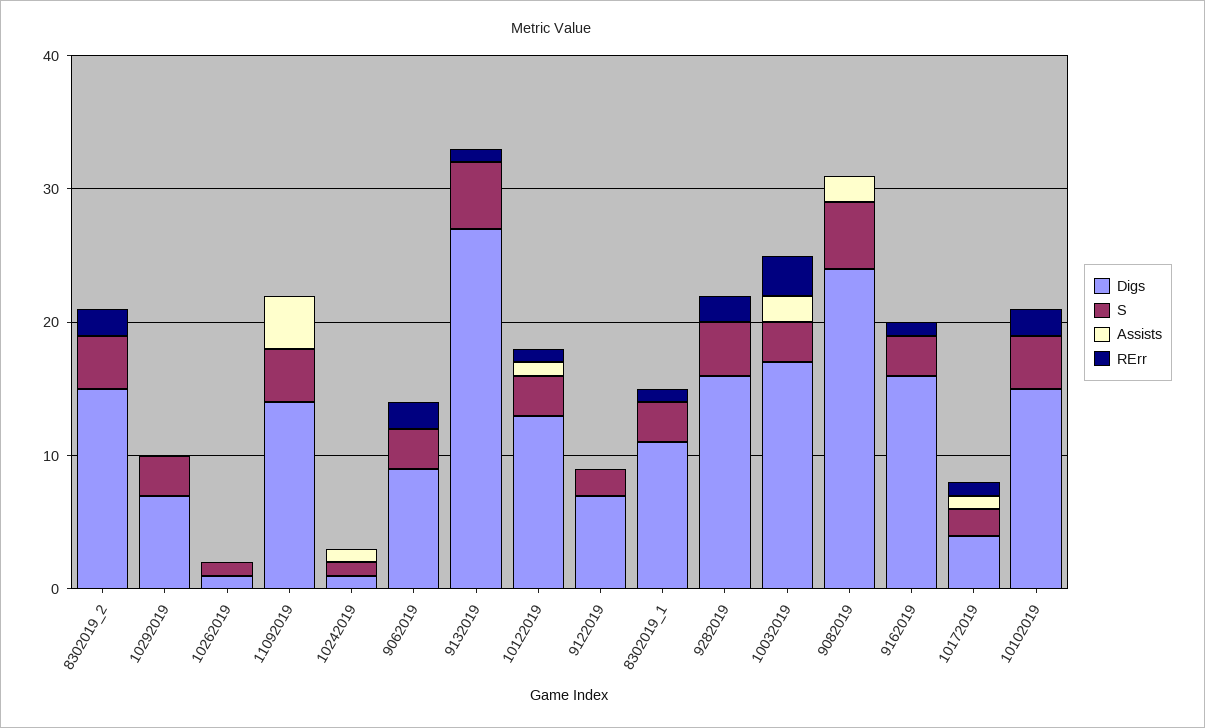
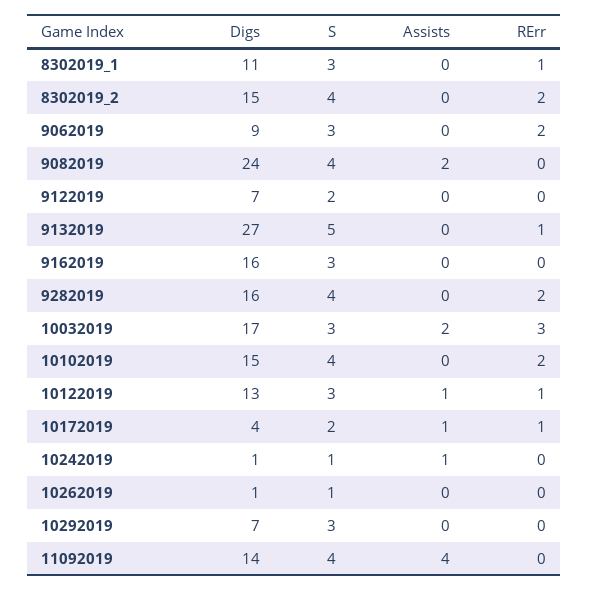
S, 9082019: 5 -> 4
RErr, 9162019: 1 -> 0

